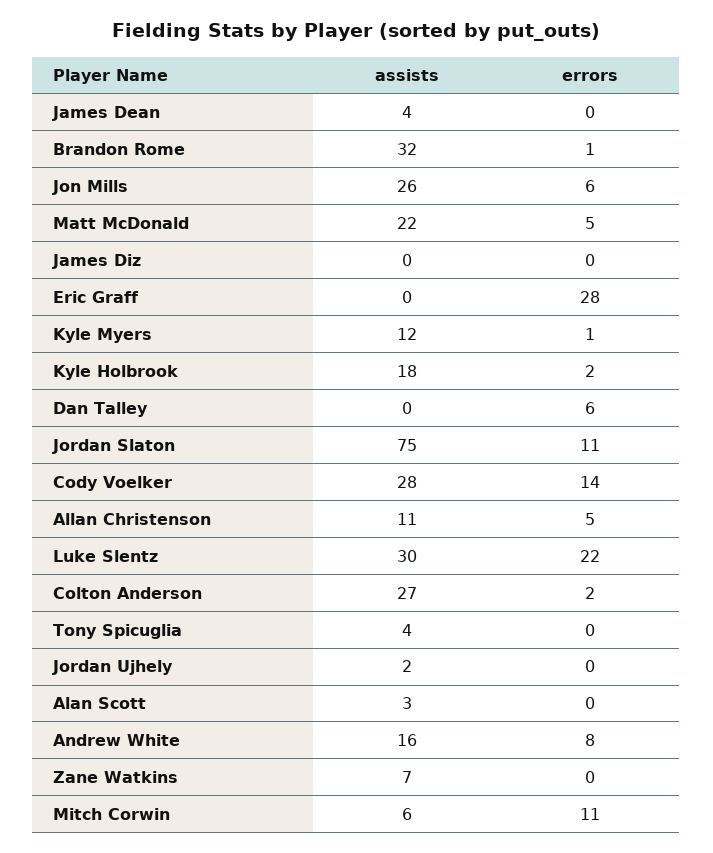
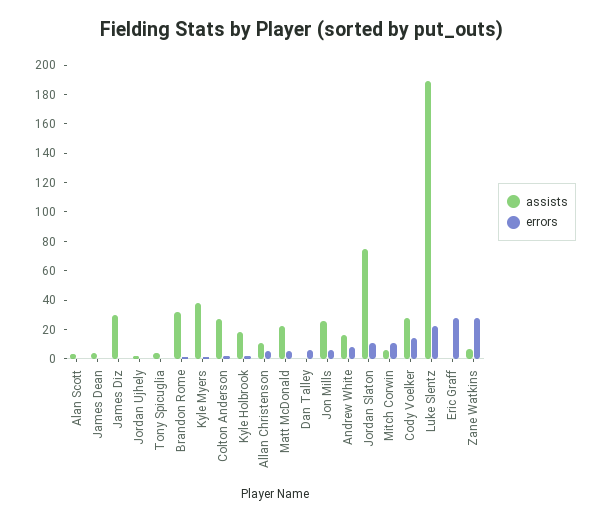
assists, James Diz: 0 -> 30
assists, Kyle Myers: 12 -> 40
assists, Luke Slentz: 30 -> 190
errors, Zane Watkins: 0 -> 30

